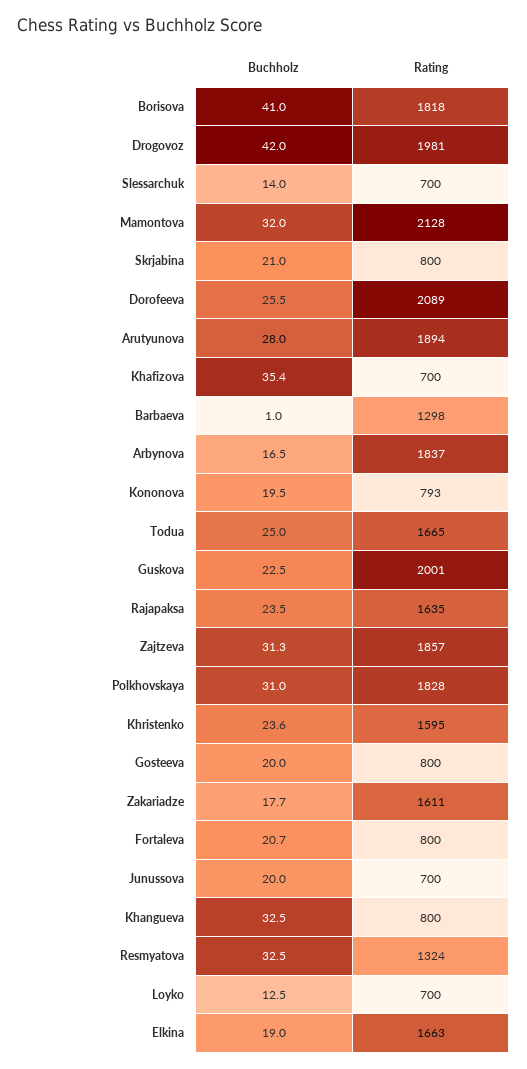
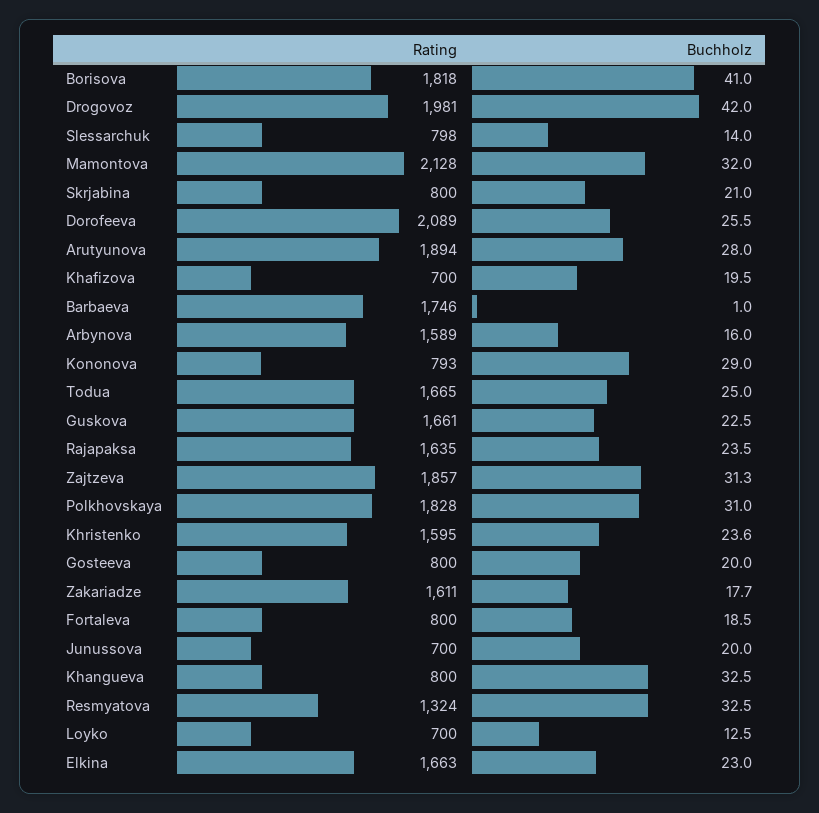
Rating, Slessarchuk: 700 -> 798
Buchholz, Khafizova: 35.4 -> 19.5
Rating, Barbaeva: 1298 -> 1746
Buchholz, Arbynova: 16.5 -> 16
Rating, Arbynova: 1837 -> 1589
Buchholz, Kononova: 19.5 -> 29
Rating, Guskova: 2001 -> 1661
Buchholz, Fortaleva: 20.7 -> 18.5
Buchholz, Elkina: 19 -> 23

